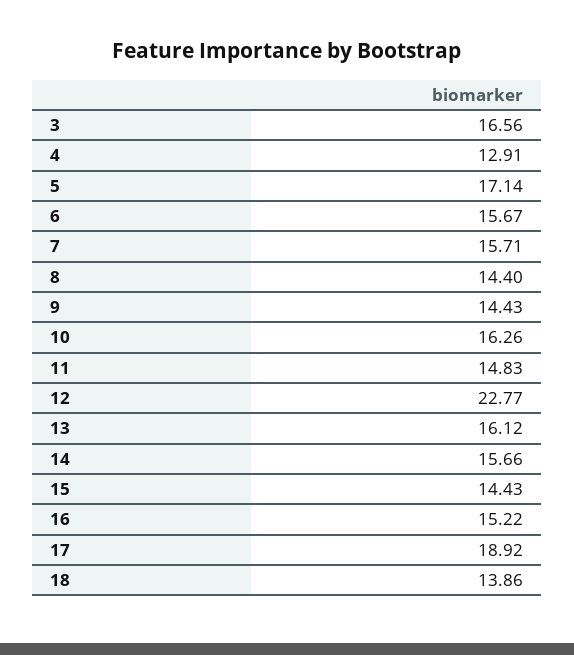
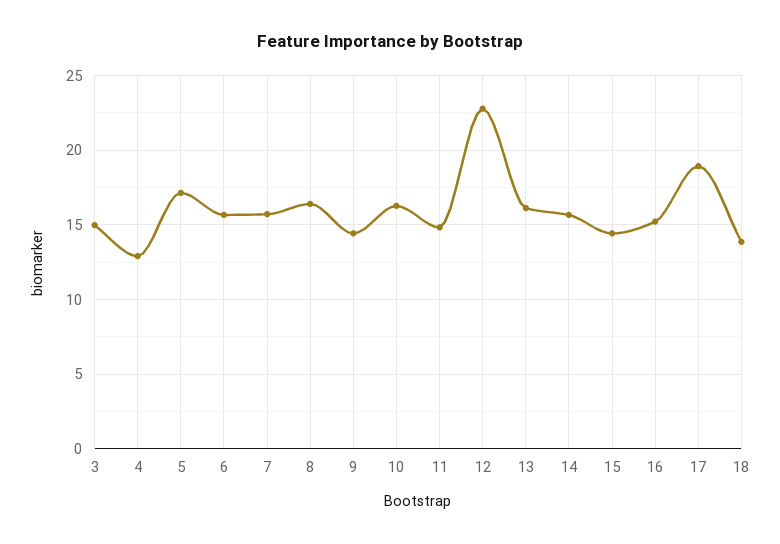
3: 16.56 -> 15
8: 14.4 -> 16.5

